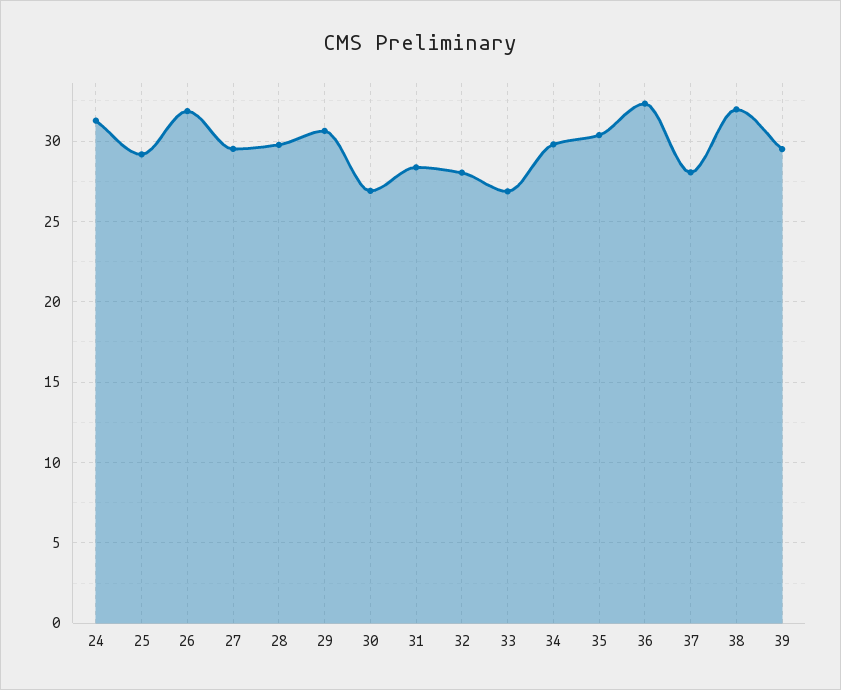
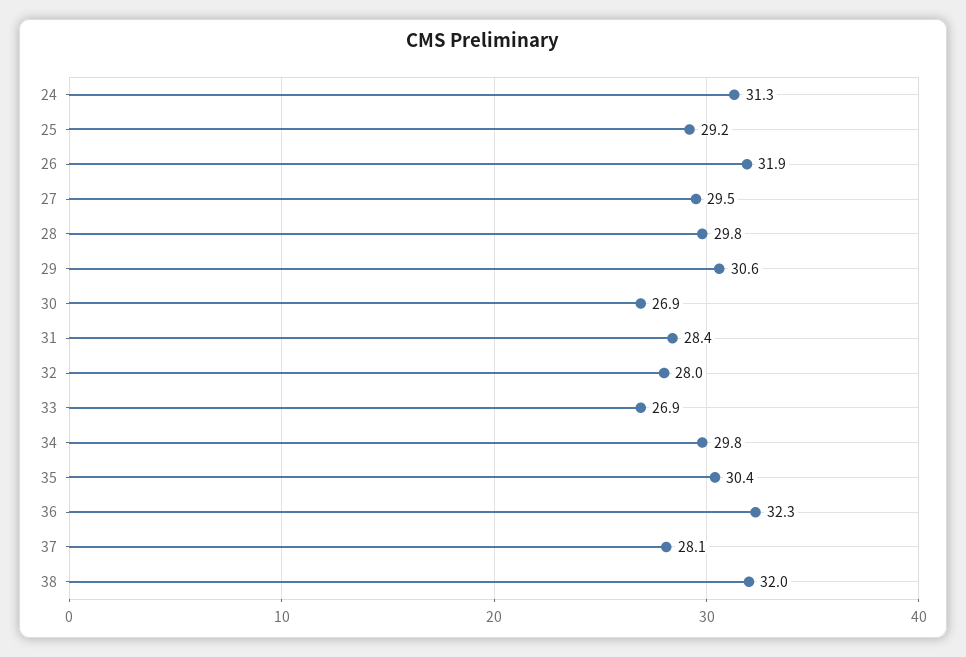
39: 29.5 -> none

